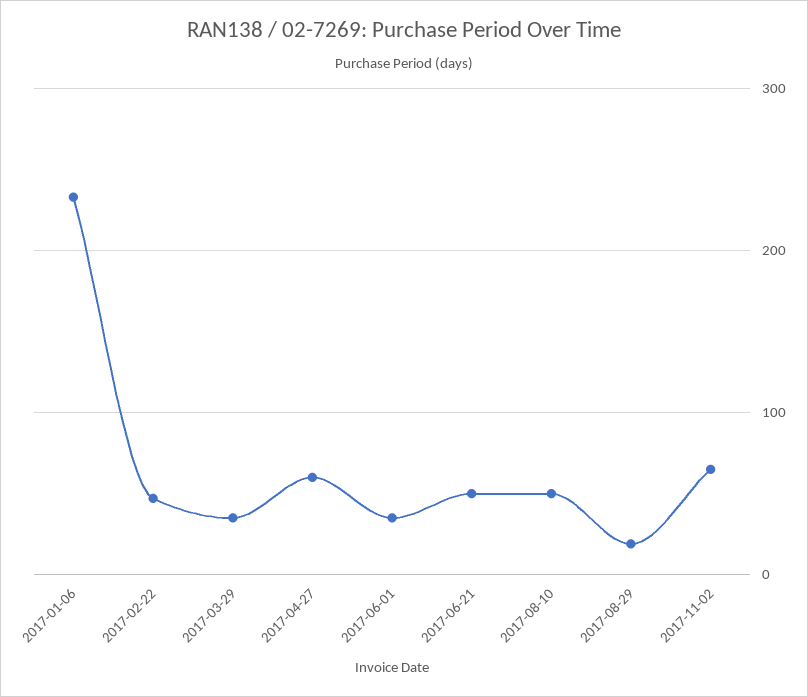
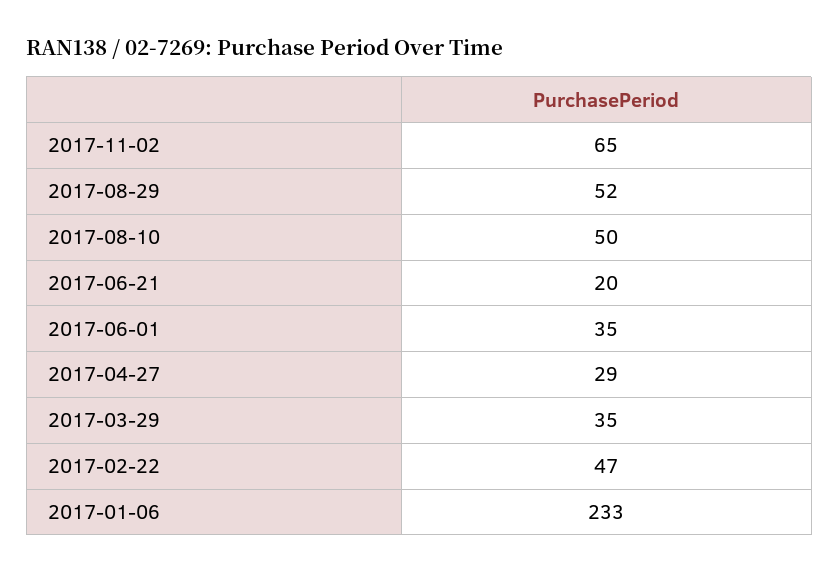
2017-04-27: 60 -> 29
2017-06-21: 50 -> 20
2017-08-29: 20 -> 52

